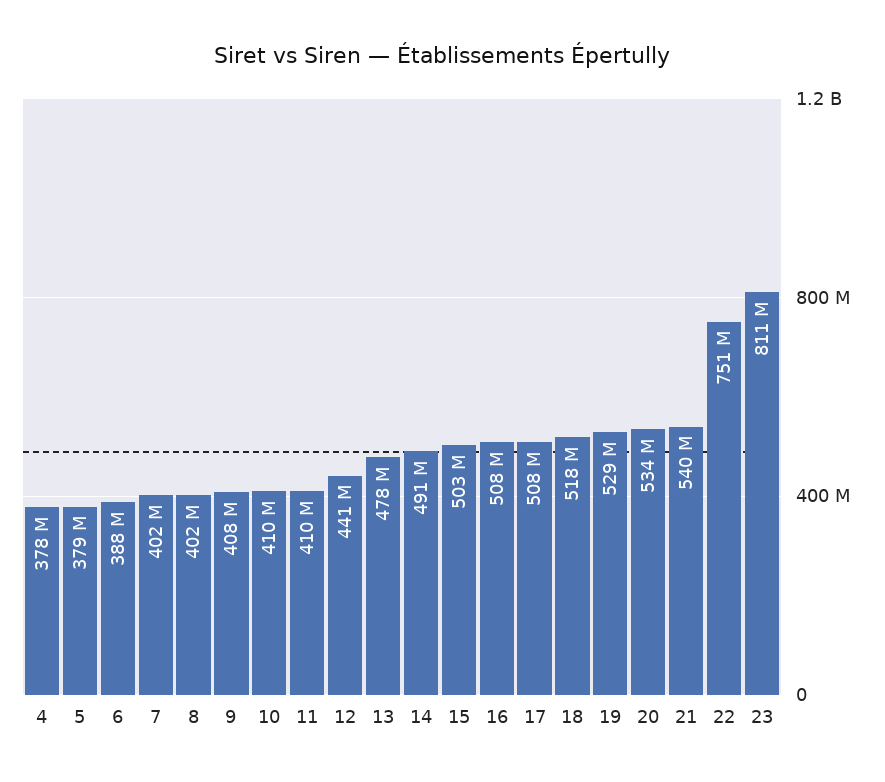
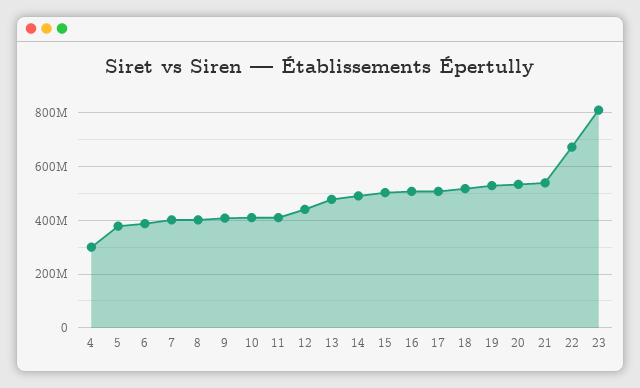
4: 378000000 -> 300000000
22: 751000000 -> 675000000

